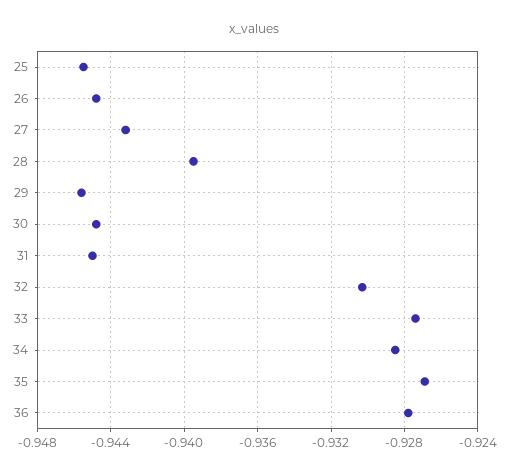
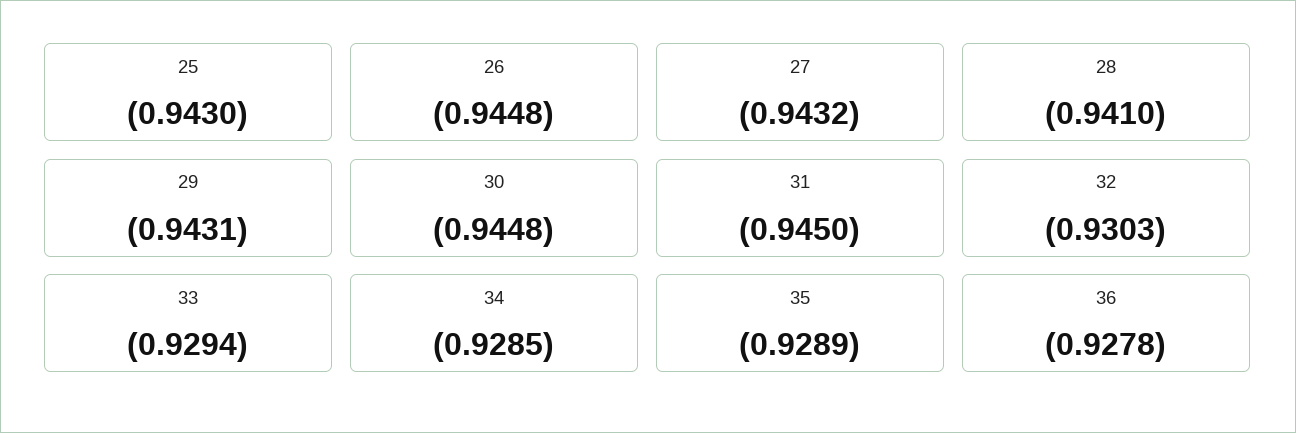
25: -0.9455 -> -0.943
28: -0.9395 -> -0.941
29: -0.9455 -> -0.9431
33: -0.9275 -> -0.9294
35: -0.927 -> -0.9289

